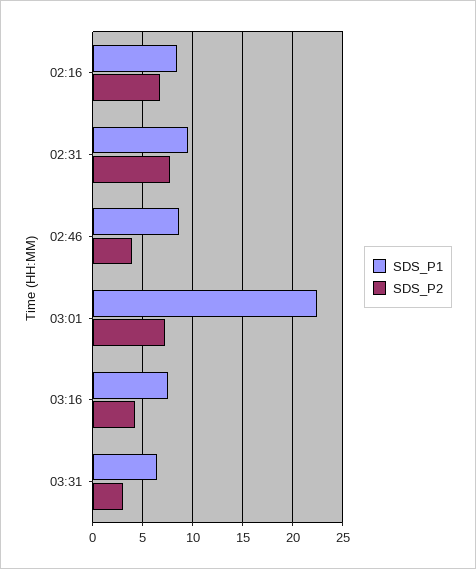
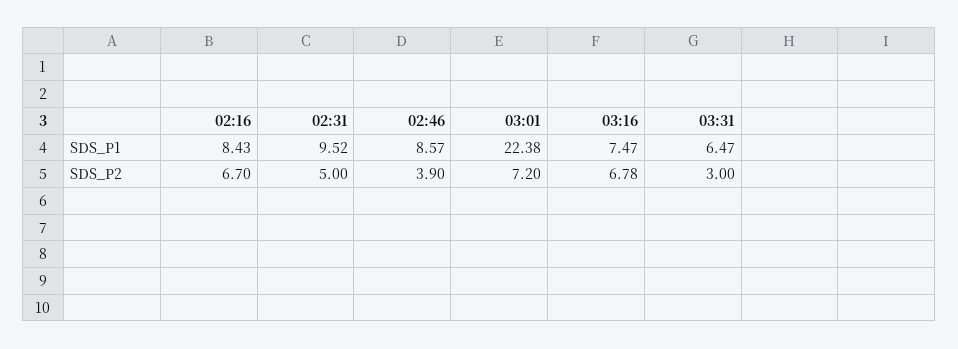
SDS_P2, 02:31: 8 -> 5
SDS_P2, 03:16: 4 -> 6.78

